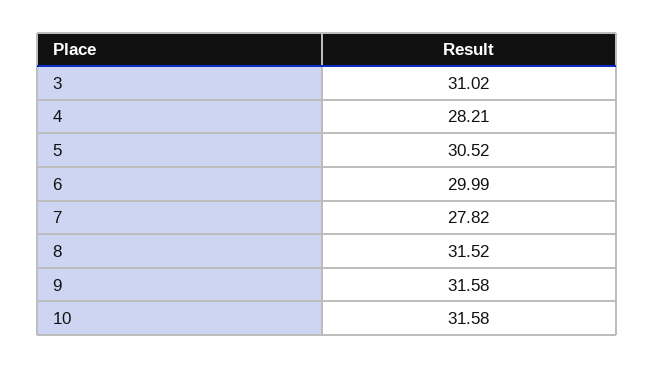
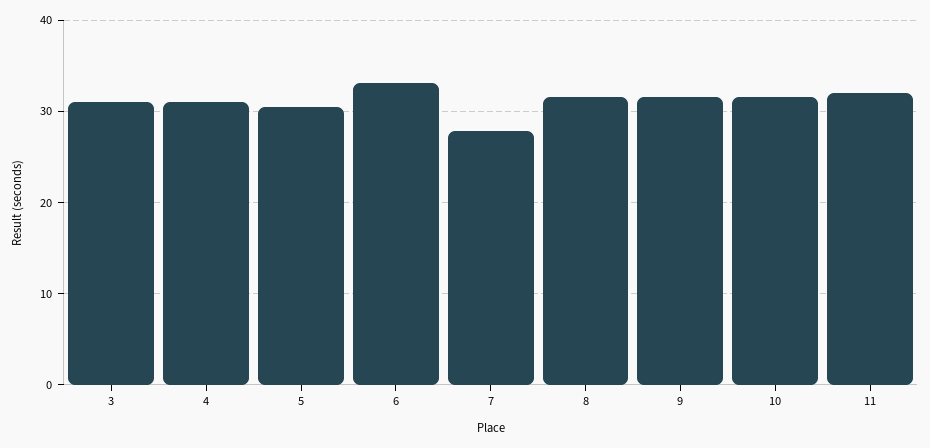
4: 28.21 -> 31
6: 29.99 -> 33
11: none -> 32

